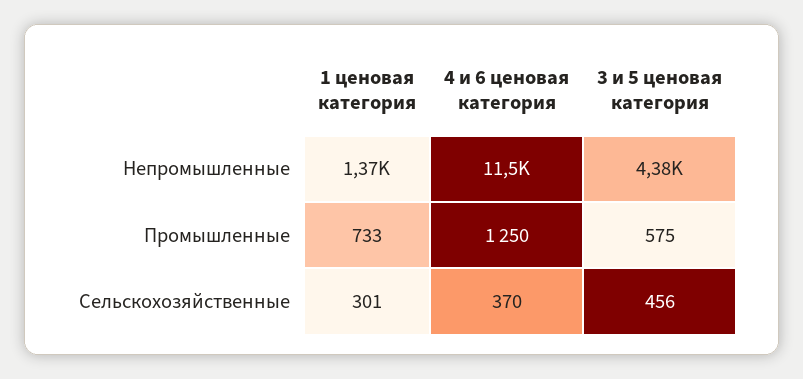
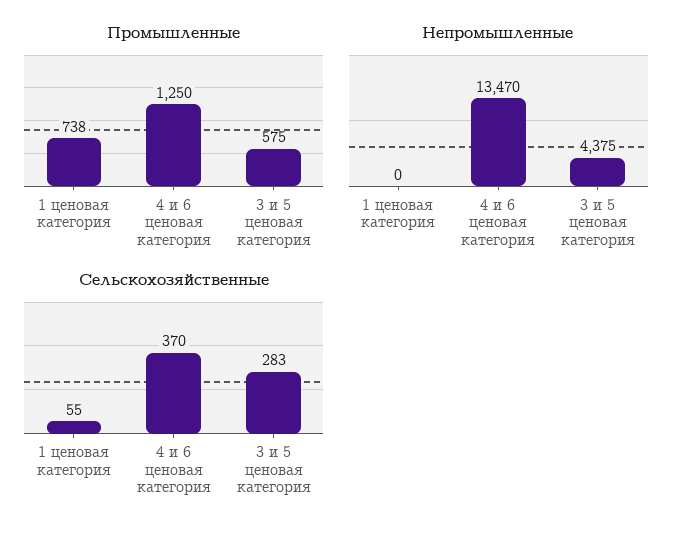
Непромышленные, 1 ценовая категория: 1370 -> 0
Непромышленные, 4 и 6 ценовая категория: 11500 -> 13470
Промышленные, 1 ценовая категория: 733 -> 738
Сельскохозяйственные, 1 ценовая категория: 301 -> 55
Сельскохозяйственные, 3 и 5 ценовая категория: 456 -> 283

